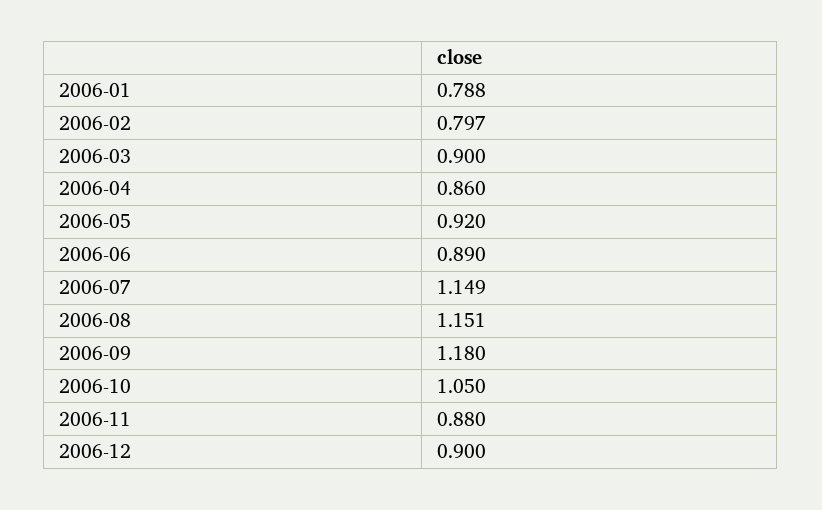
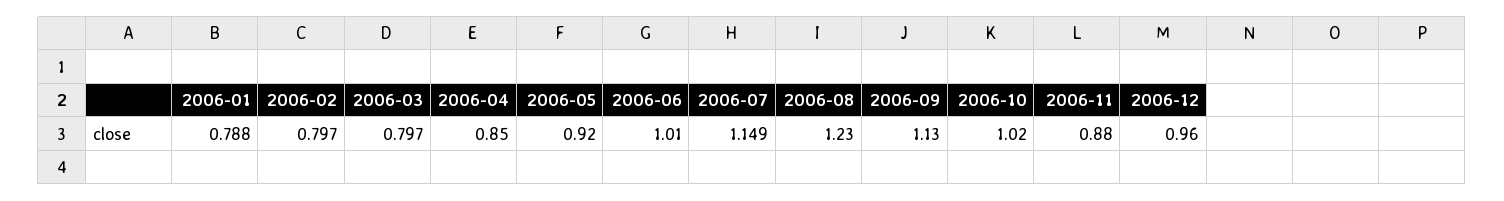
2006-03: 0.9 -> 0.797
2006-04: 0.86 -> 0.85
2006-06: 0.89 -> 1.01
2006-08: 1.151 -> 1.23
2006-09: 1.18 -> 1.13
2006-10: 1.05 -> 1.02
2006-12: 0.9 -> 0.96

